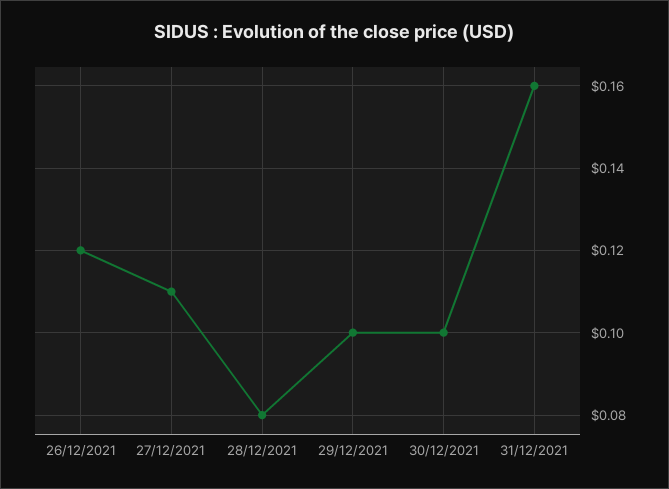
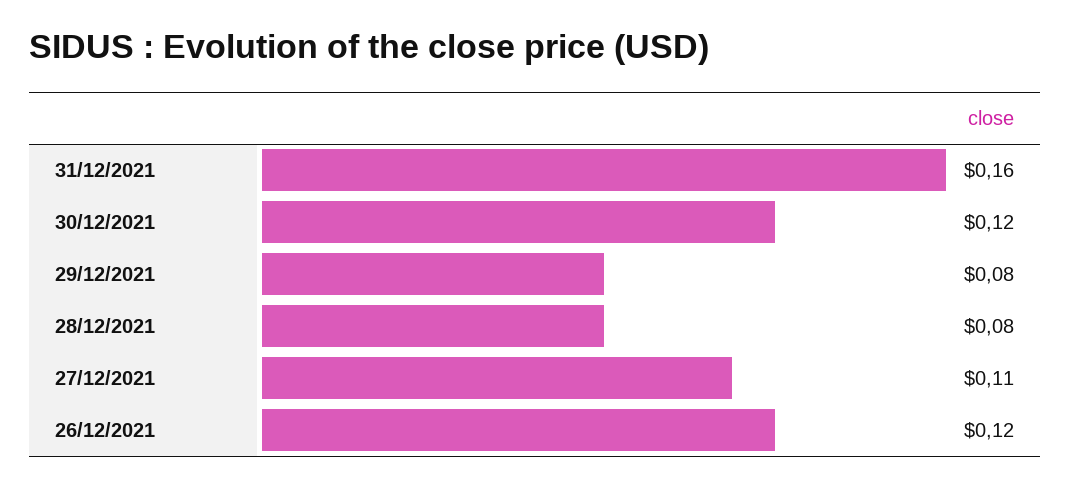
29/12/2021: 0.1 -> 0.08
30/12/2021: 0.1 -> 0.12

